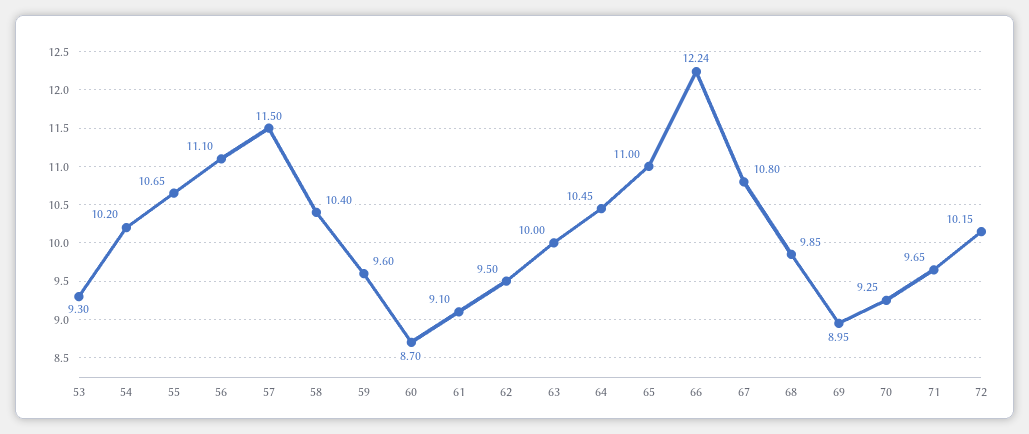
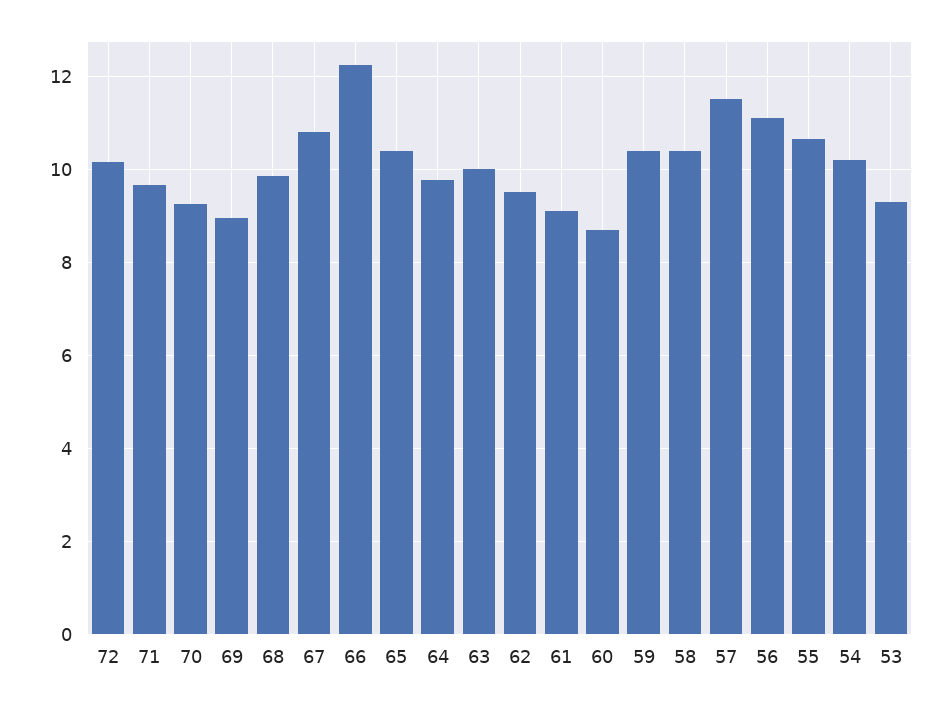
59: 9.6 -> 10.4
64: 10.45 -> 9.8
65: 11 -> 10.4

